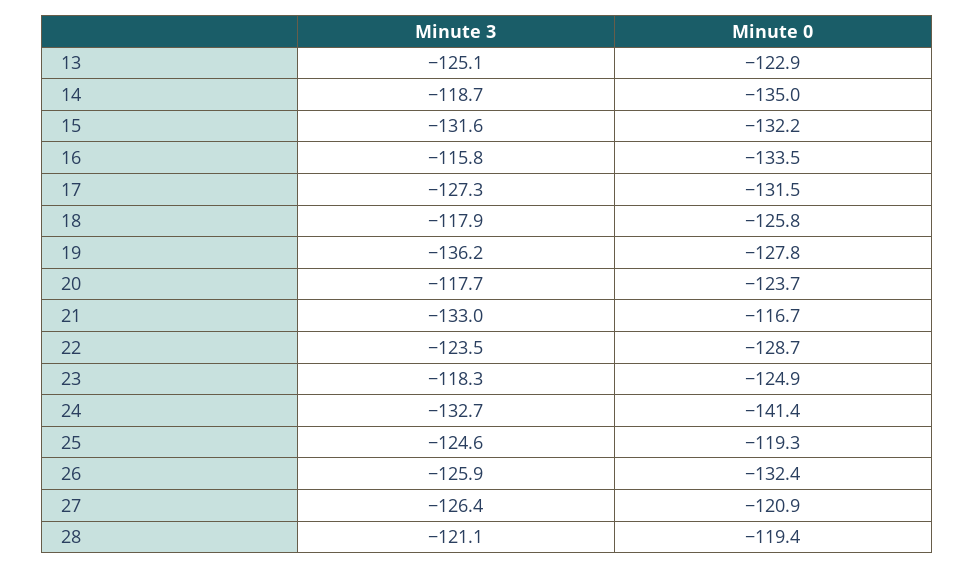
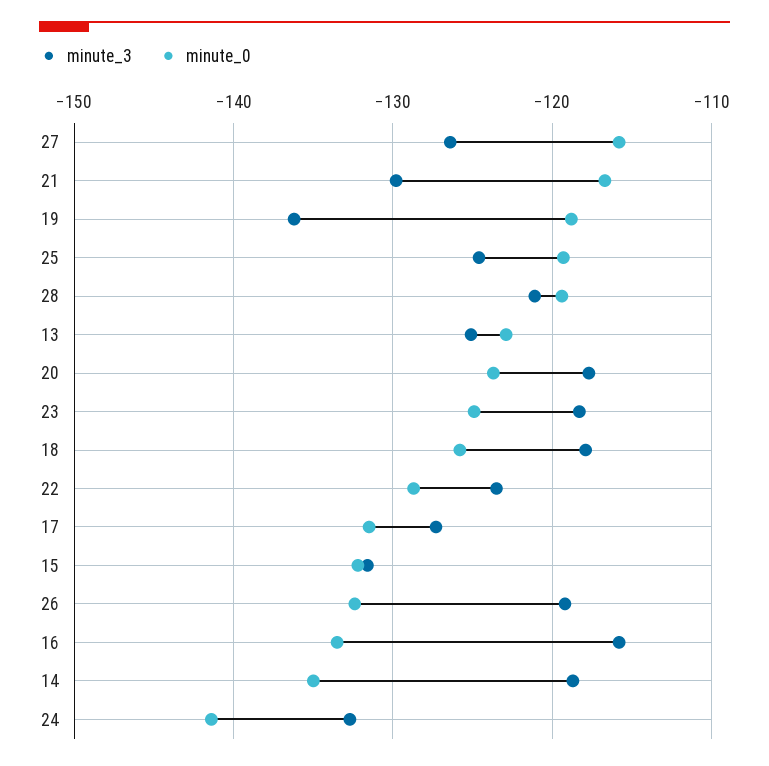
Minute 0, 19: -127.8 -> -119
Minute 3, 21: -133 -> -130
Minute 3, 26: -125.9 -> -119
Minute 0, 27: -120.9 -> -116

